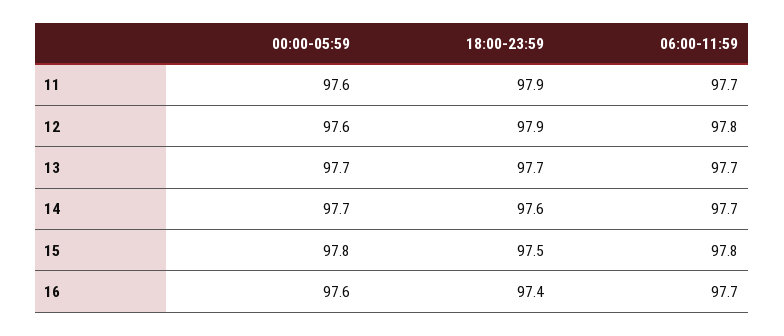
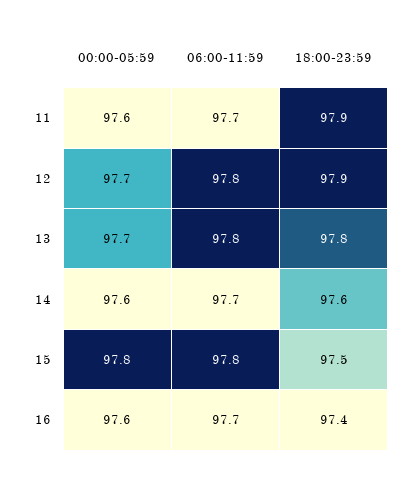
00:00-05:59, 12: 97.6 -> 97.7
18:00-23:59, 13: 97.7 -> 97.8
06:00-11:59, 13: 97.7 -> 97.8
00:00-05:59, 14: 97.7 -> 97.6

